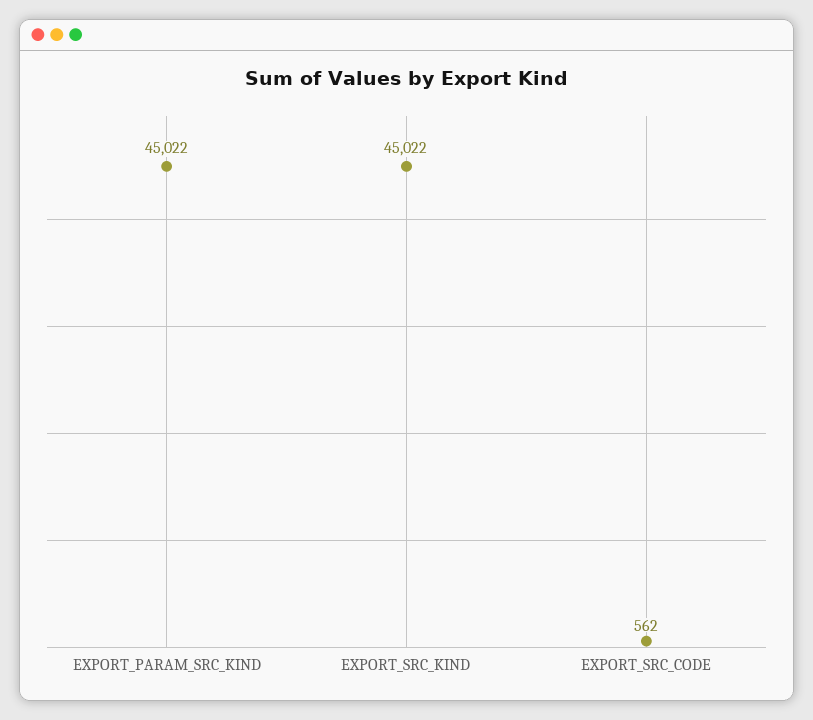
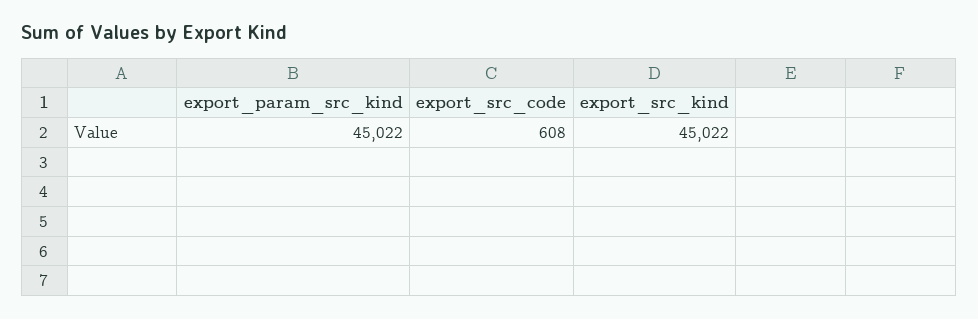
EXPORT_SRC_CODE: 562 -> 608

